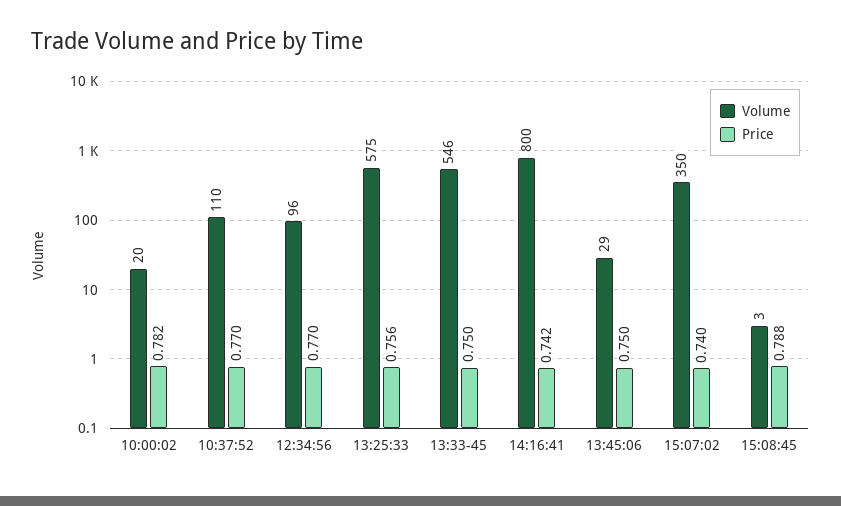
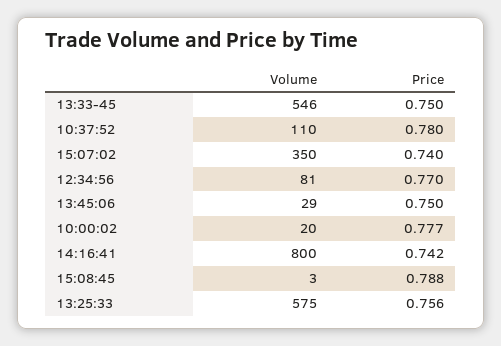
Price, 10:00:02: 0.782 -> 0.777
Price, 10:37:52: 0.77 -> 0.78
Volume, 12:34:56: 96 -> 81

